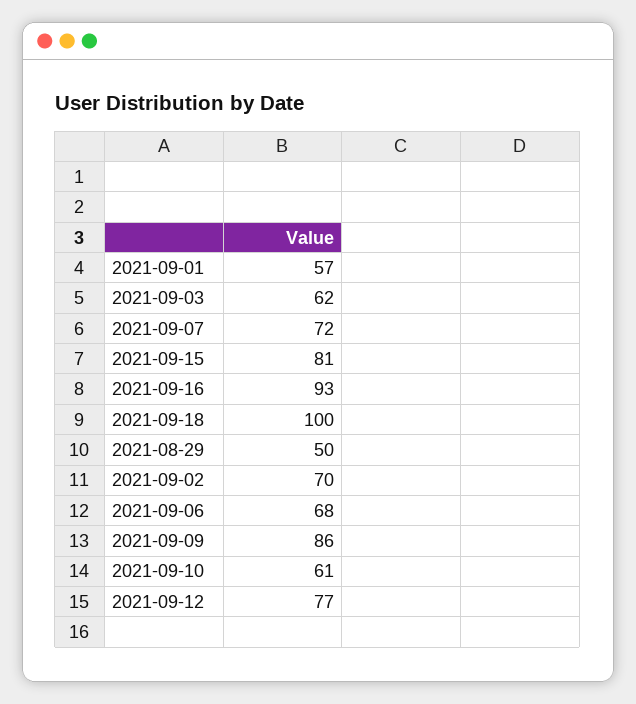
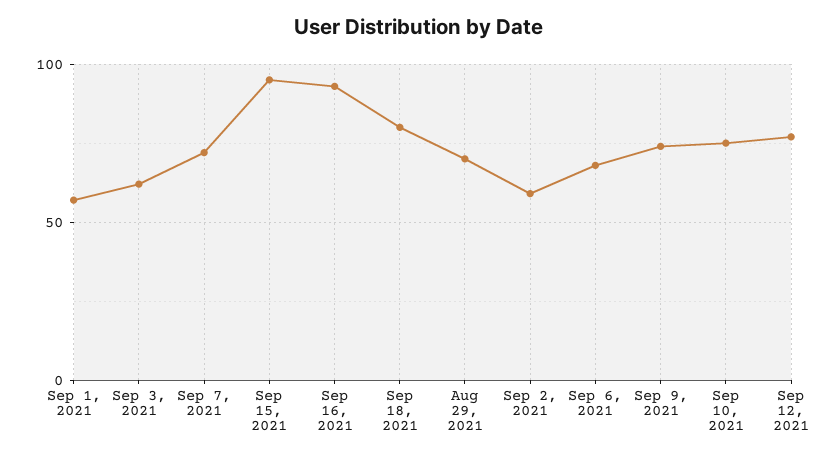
2021-09-15: 81 -> 95
2021-09-18: 100 -> 80
2021-08-29: 50 -> 70
2021-09-02: 70 -> 60
2021-09-09: 86 -> 75
2021-09-10: 61 -> 75

